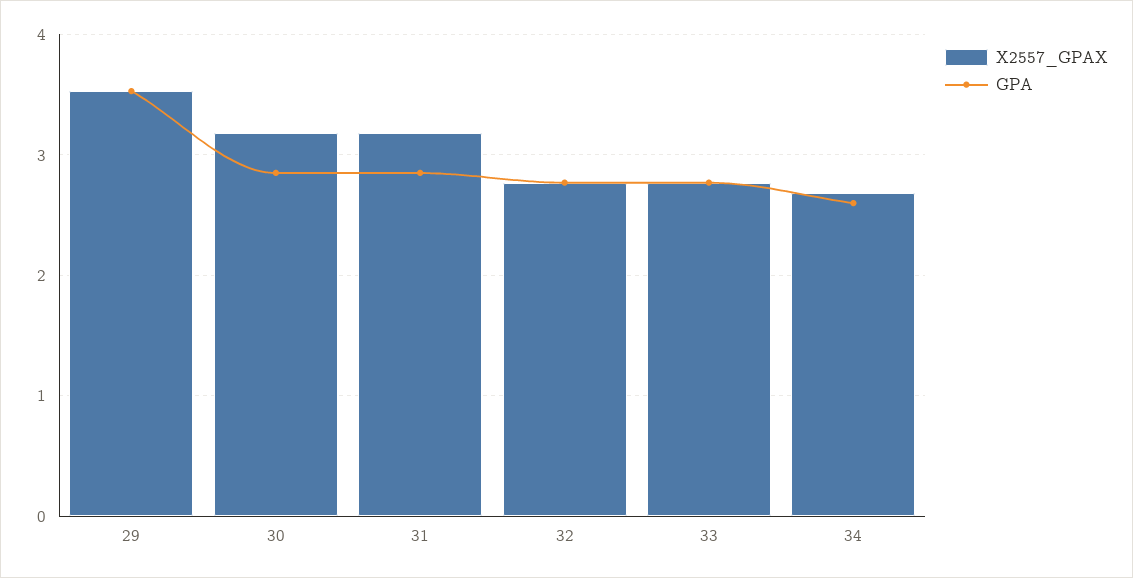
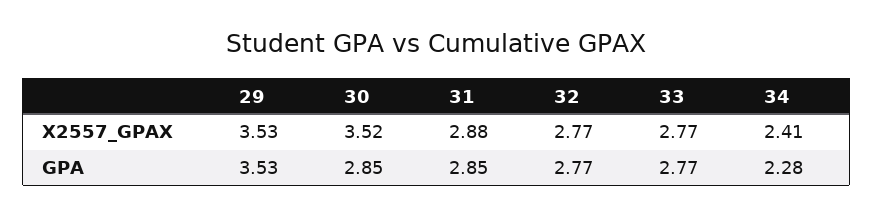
X2557_GPAX, 30: 3.2 -> 3.52
X2557_GPAX, 31: 3.2 -> 2.88
X2557_GPAX, 34: 2.7 -> 2.41
GPA, 34: 2.6 -> 2.28

